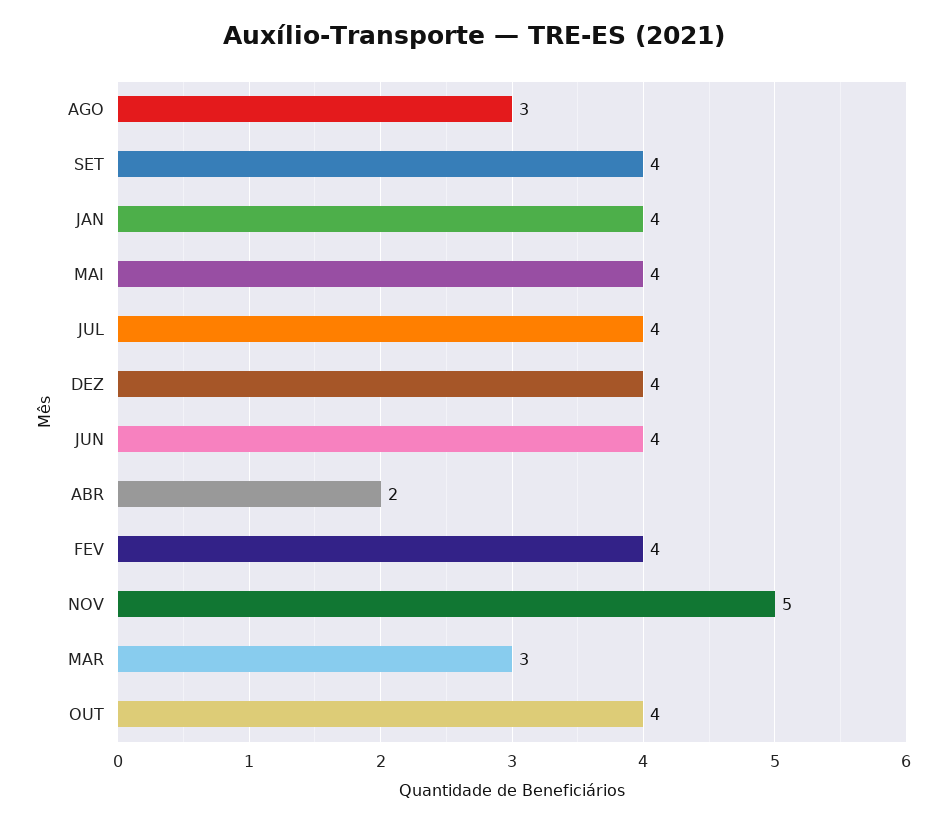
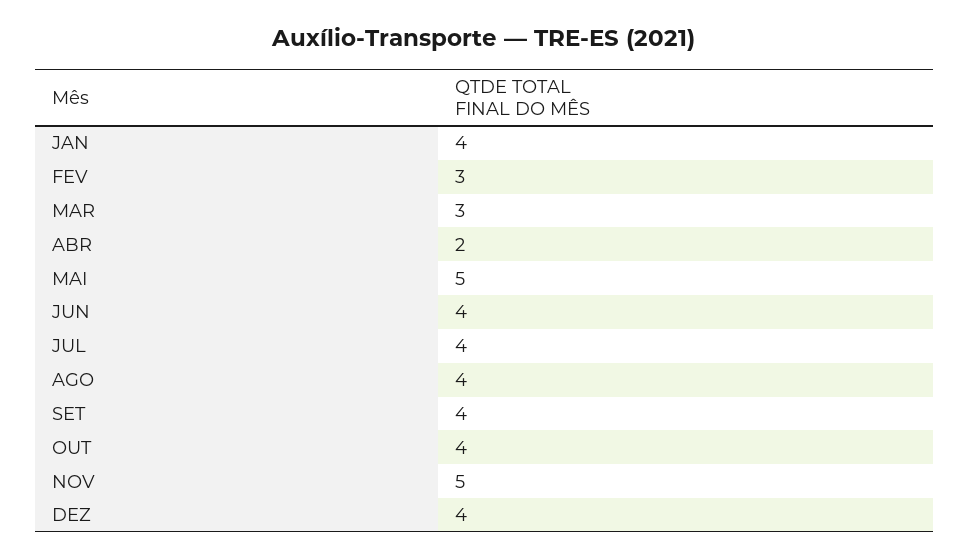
AGO: 3 -> 4
MAI: 4 -> 5
FEV: 4 -> 3

